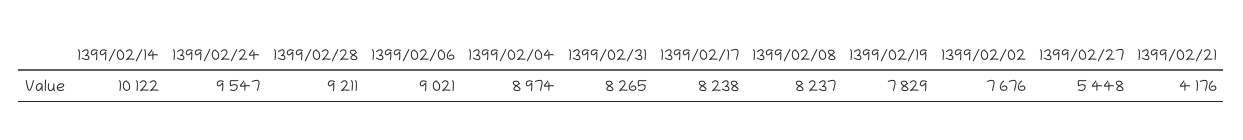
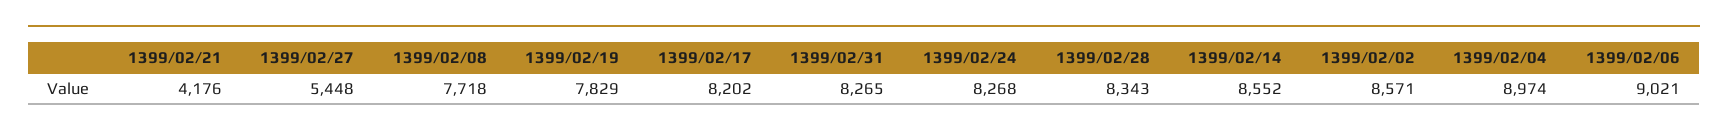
1399/02/14: 10122 -> 8552
1399/02/24: 9547 -> 8268
1399/02/28: 9211 -> 8343
1399/02/17: 8238 -> 8202
1399/02/08: 8237 -> 7718
1399/02/02: 7676 -> 8571

